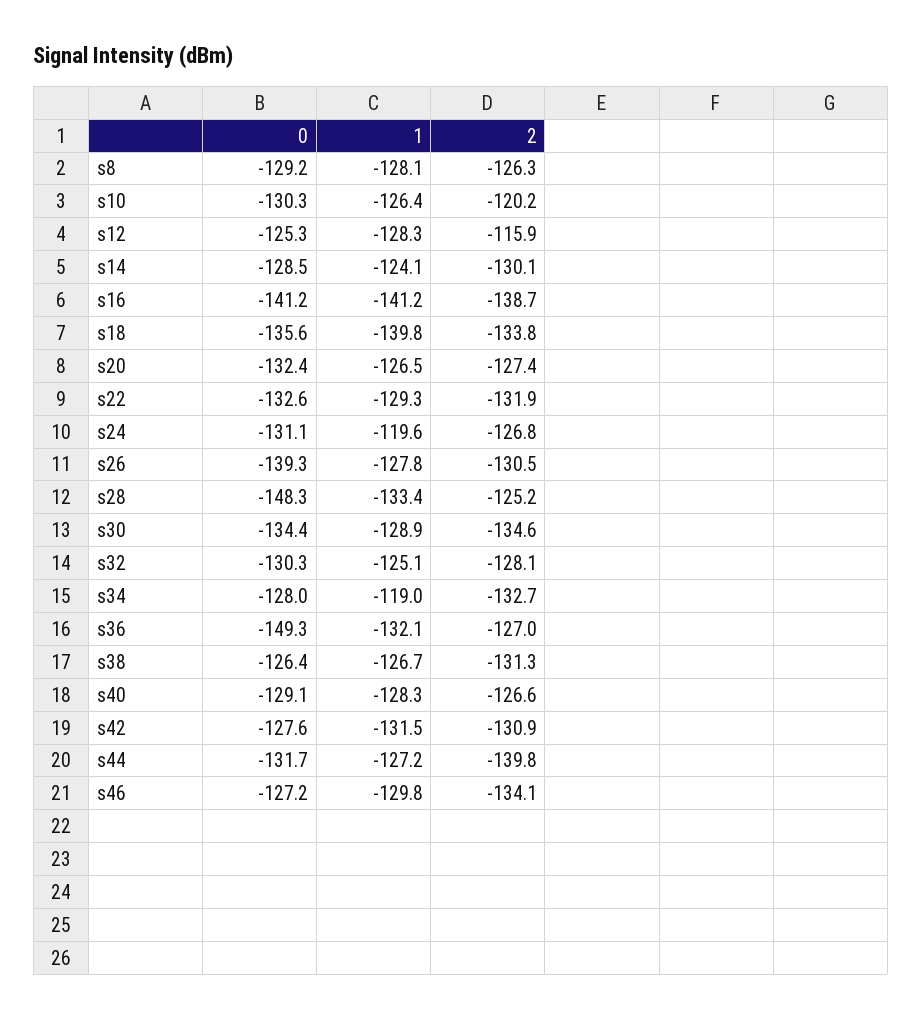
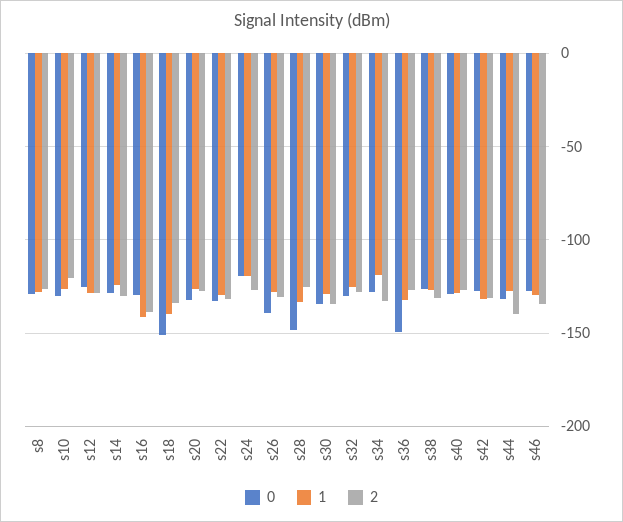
2, s12: -115.9 -> -130
0, s16: -141.2 -> -130
0, s18: -135.6 -> -150
0, s24: -131.1 -> -120

